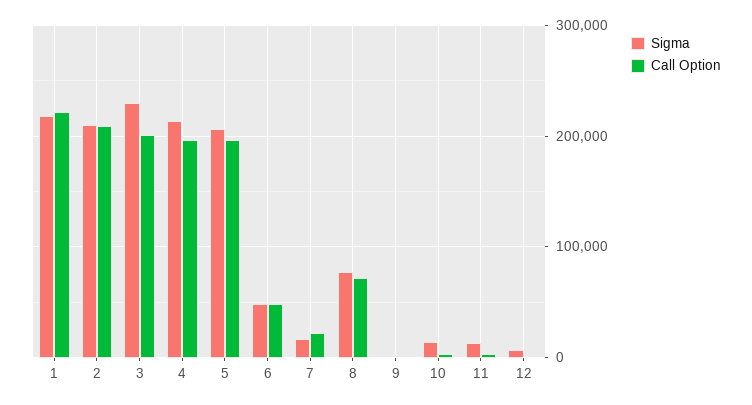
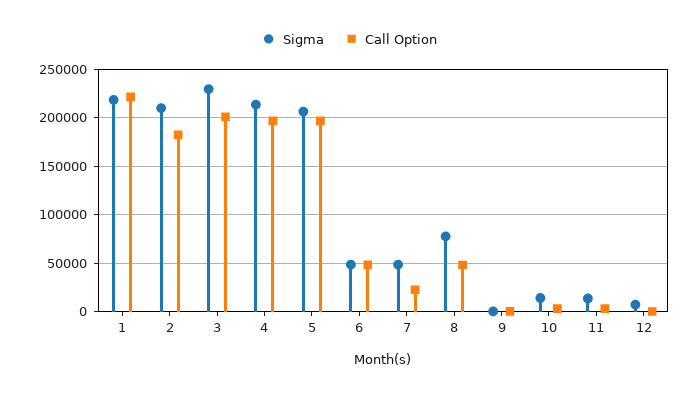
Call Option, 2: 210000 -> 180000
Sigma, 7: 20000 -> 50000
Call Option, 8: 70000 -> 50000

